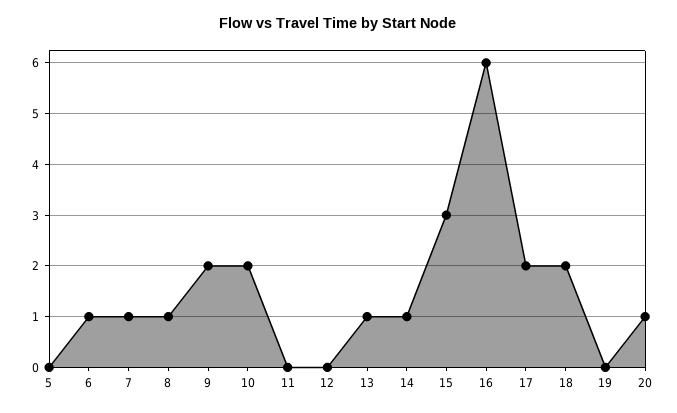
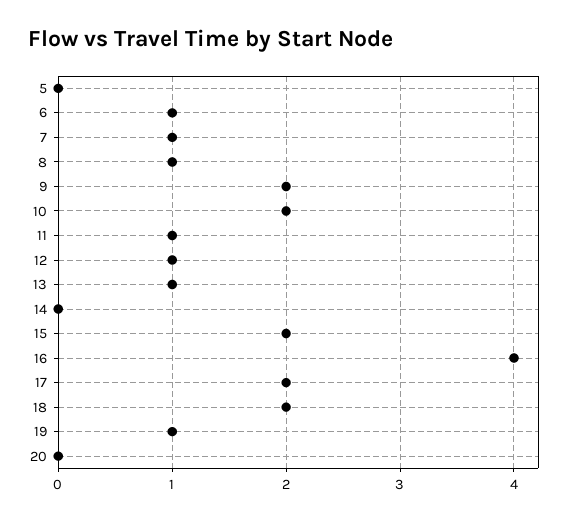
11: 0 -> 1
12: 0 -> 1
14: 1 -> 0
15: 3 -> 2
16: 6 -> 4
19: 0 -> 1
20: 1 -> 0

